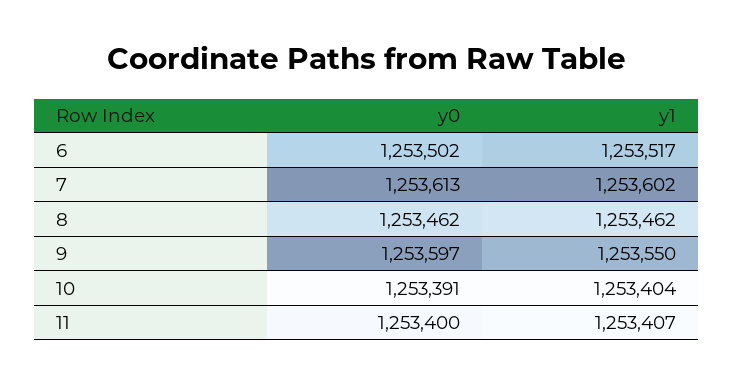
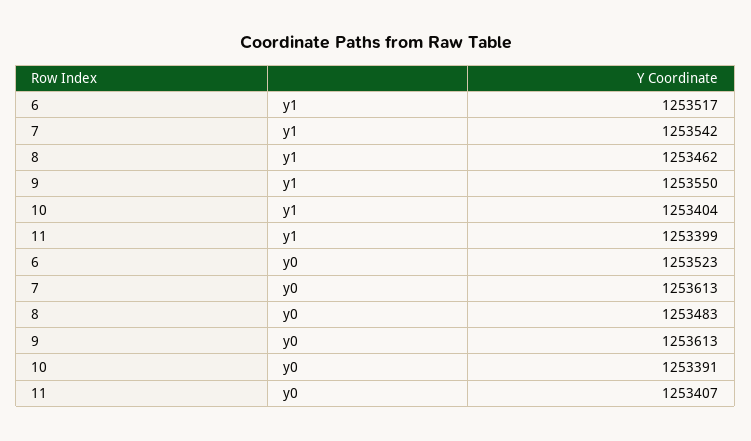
y0, 6: 1253502 -> 1253523
y1, 7: 1253602 -> 1253542
y0, 8: 1253462 -> 1253483
y0, 9: 1253597 -> 1253613
y0, 11: 1253400 -> 1253407
y1, 11: 1253407 -> 1253399

